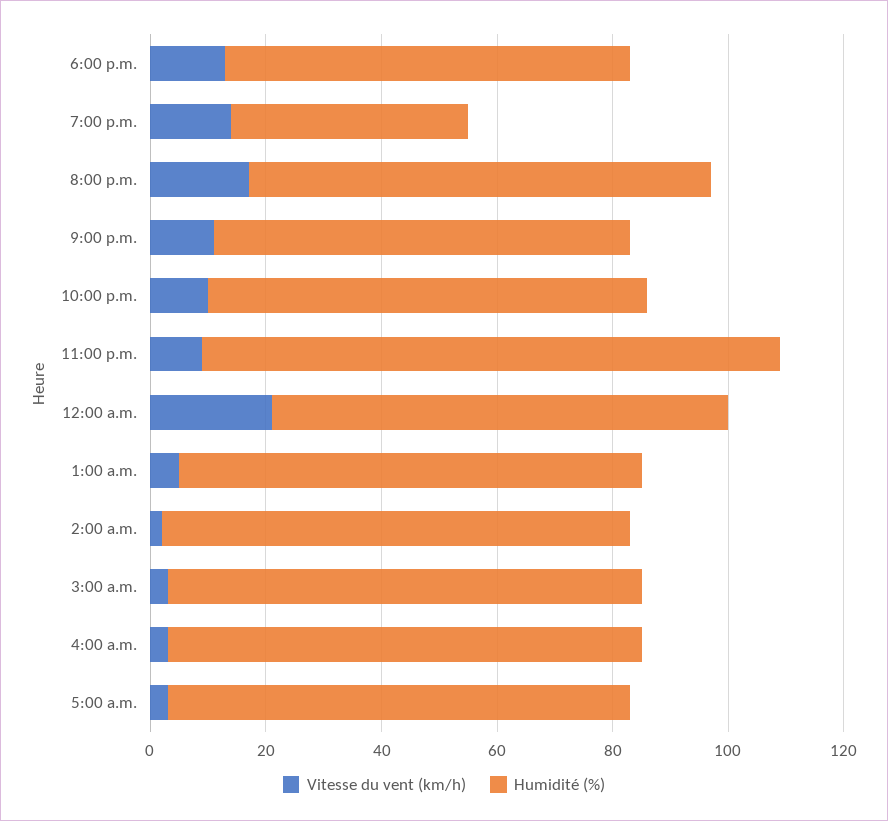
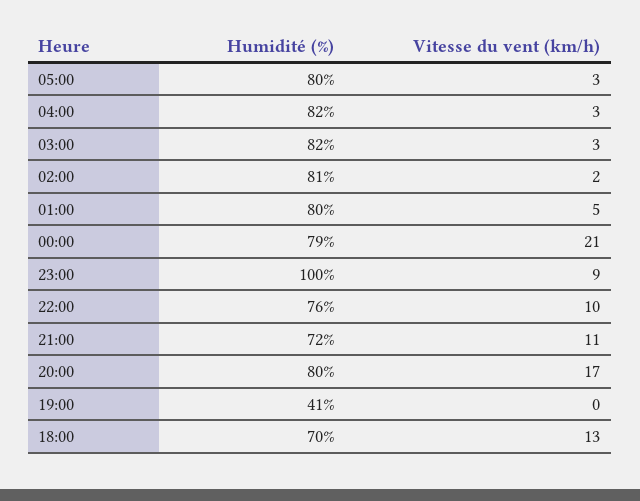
Vitesse du vent (km/h), 7:00 p.m.: 15 -> 0

